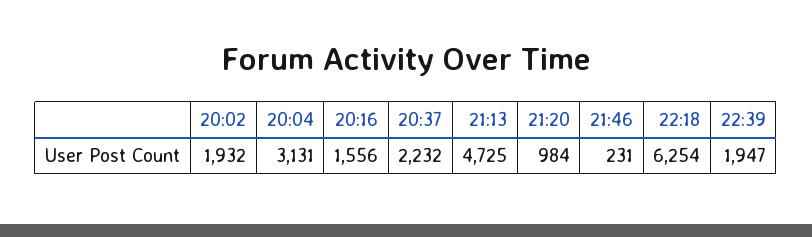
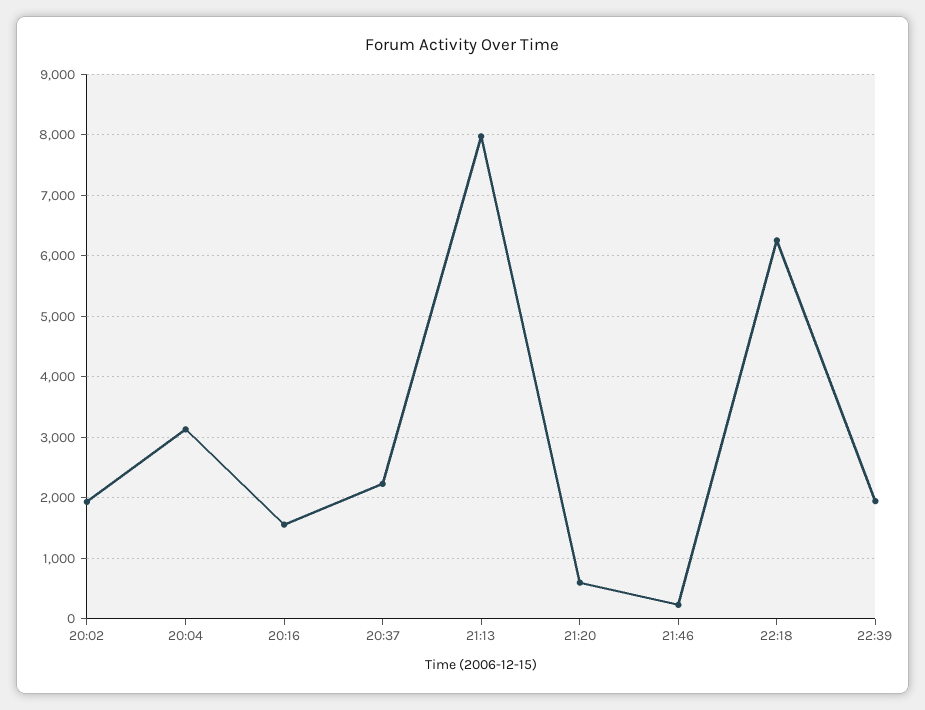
21:13: 4725 -> 8000
21:20: 984 -> 600

